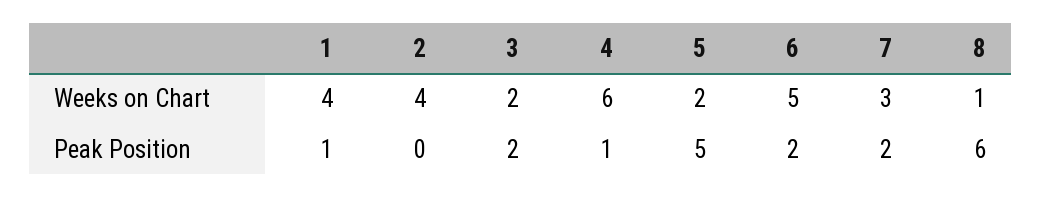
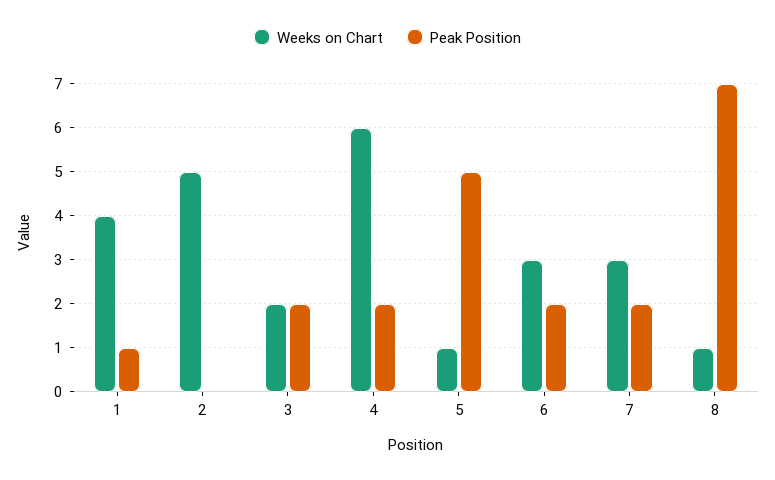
Weeks on Chart, 2: 4 -> 5
Weeks on Chart, 5: 2 -> 1
Weeks on Chart, 6: 5 -> 3
Peak Position, 4: 1 -> 2
Peak Position, 8: 6 -> 7

